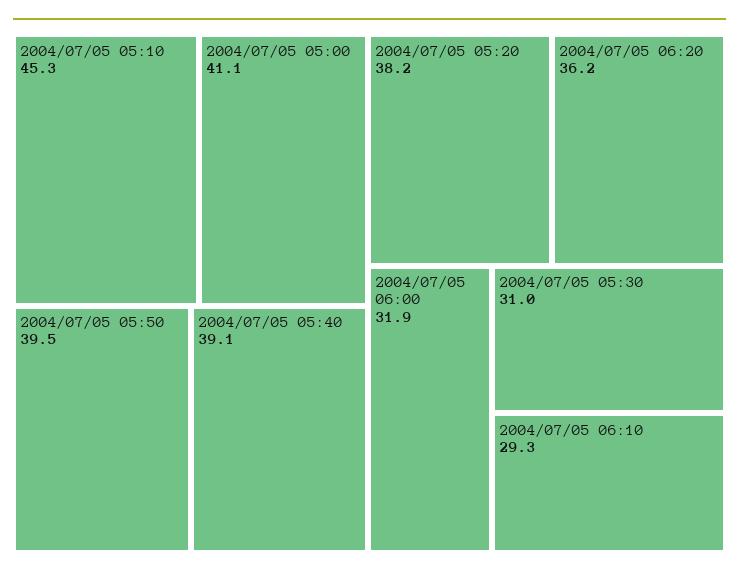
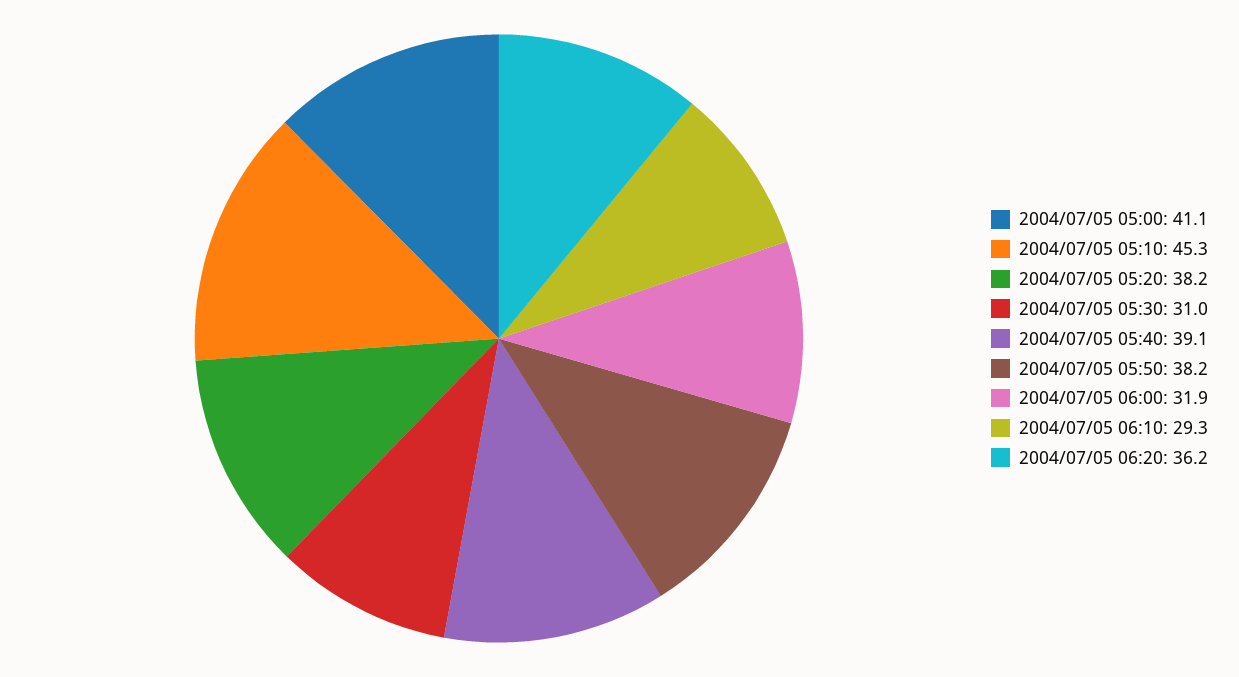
2004/07/05 05:50: 39.5 -> 38.2

